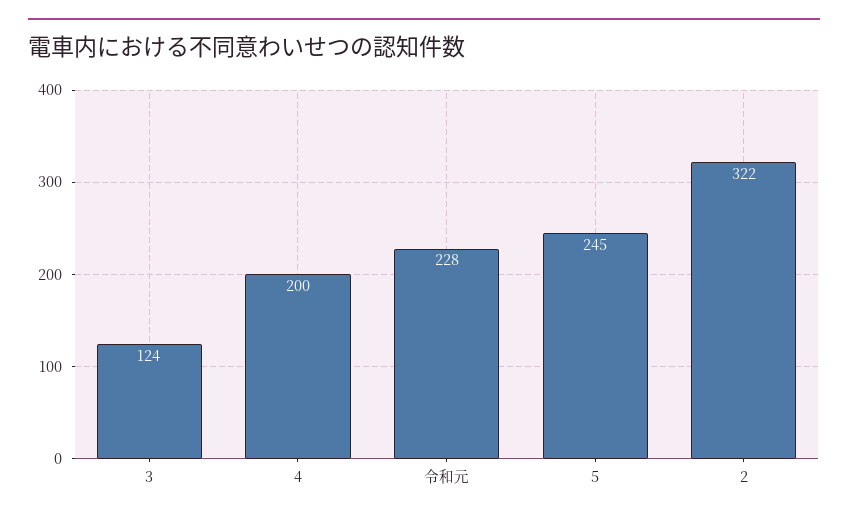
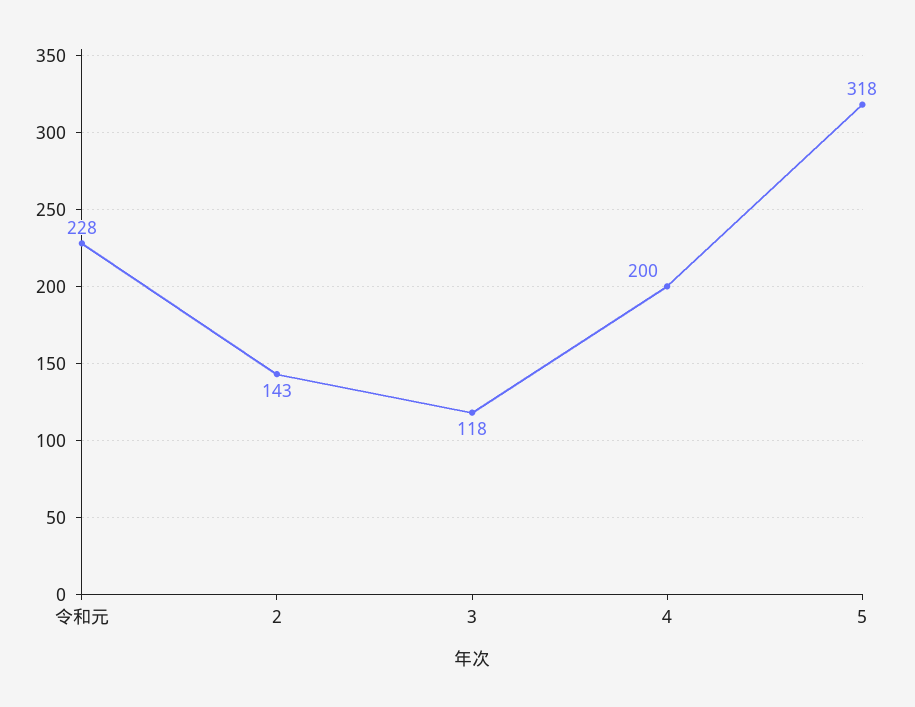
3: 124 -> 118
5: 245 -> 318
2: 322 -> 143

